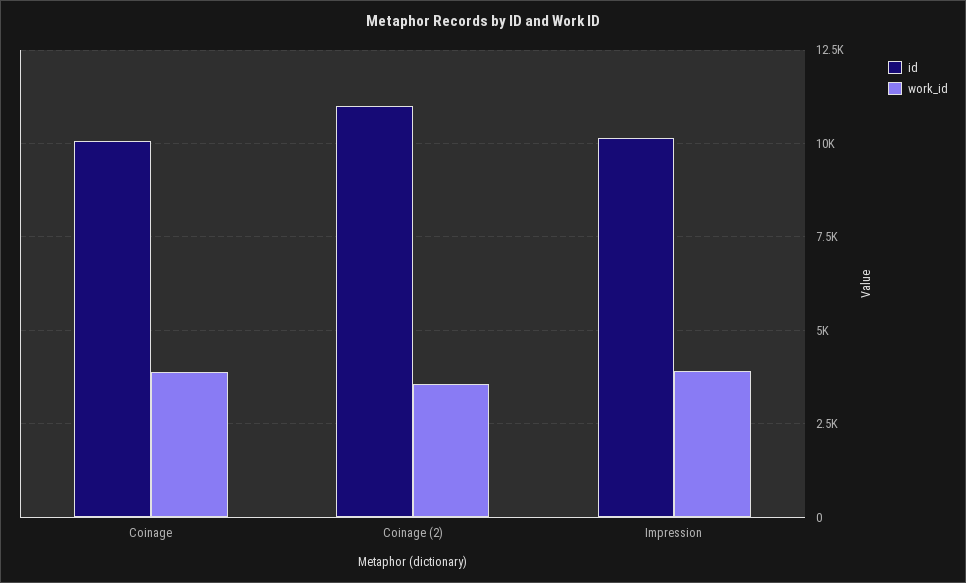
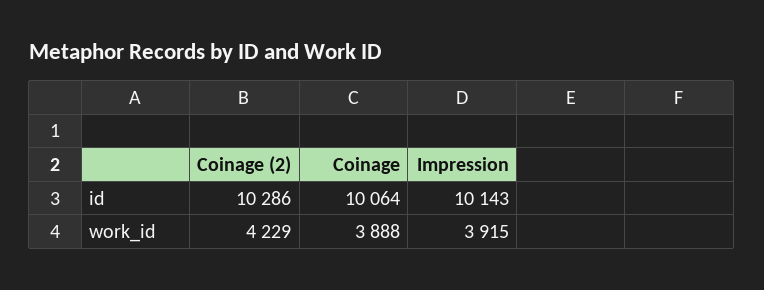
id, Coinage (2): 11000 -> 10286
work_id, Coinage (2): 3500 -> 4229

